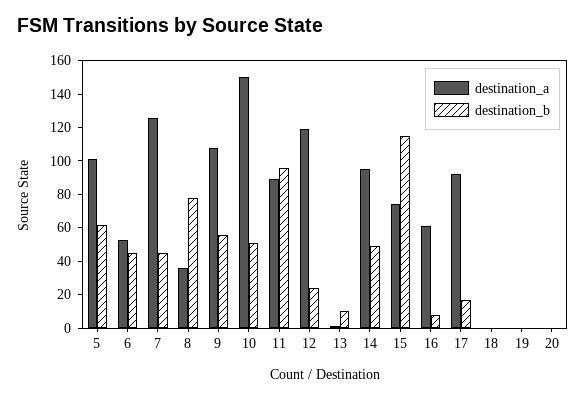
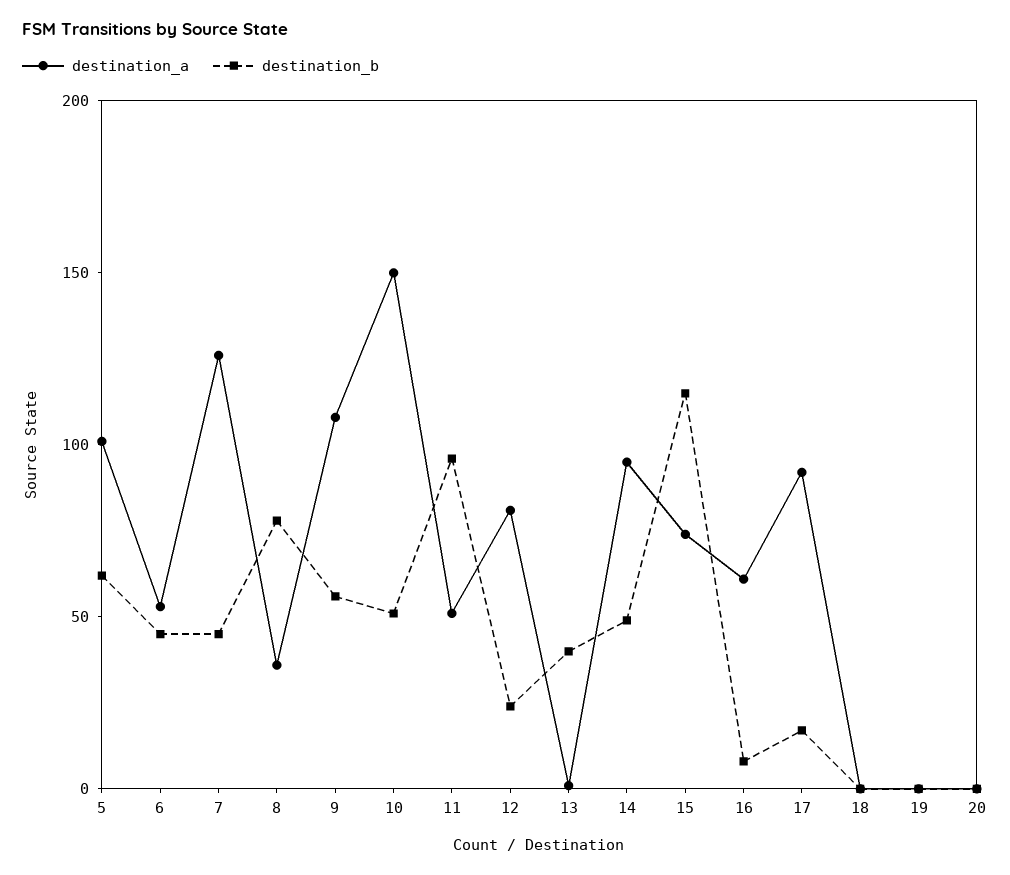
destination_a, 11: 90 -> 50
destination_a, 12: 120 -> 80
destination_b, 13: 10 -> 40

